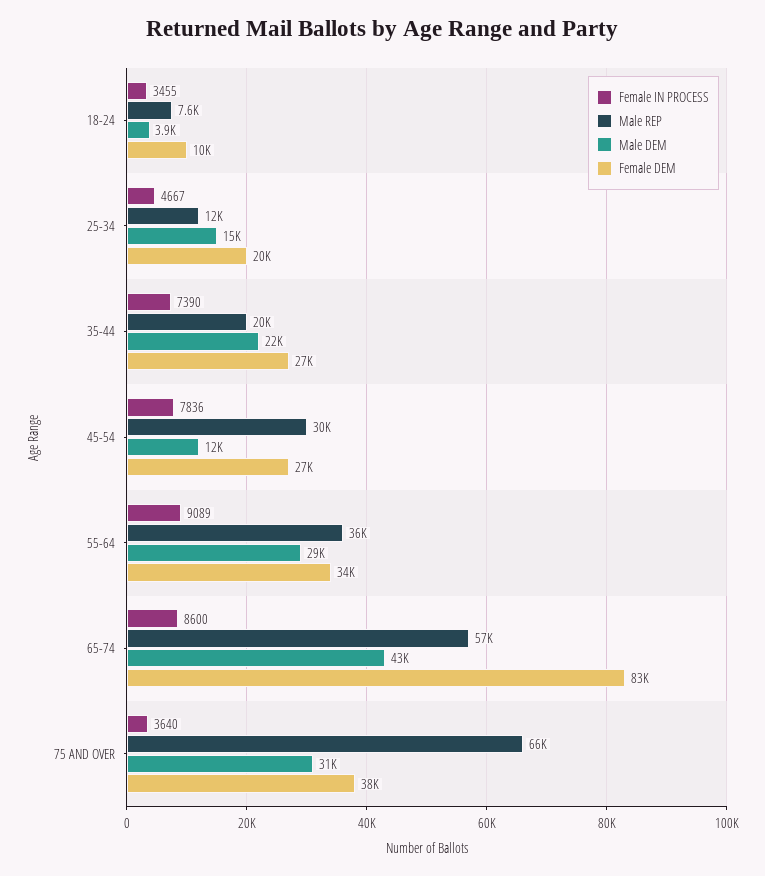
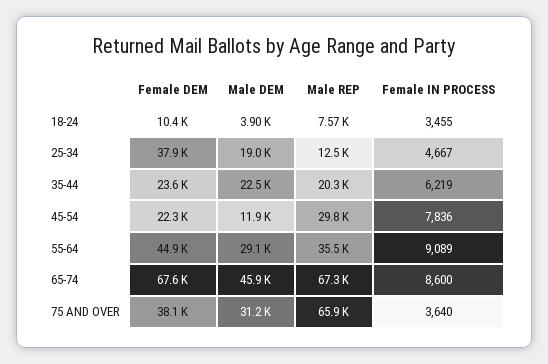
Male DEM, 25-34: 15000 -> 19000
Female DEM, 25-34: 20000 -> 37900
Female IN PROCESS, 35-44: 7390 -> 6219
Female DEM, 35-44: 27000 -> 23600
Female DEM, 45-54: 27000 -> 22300
Female DEM, 55-64: 34000 -> 44900
Male REP, 65-74: 57000 -> 67300
Male DEM, 65-74: 43000 -> 45900
Female DEM, 65-74: 83000 -> 67600

